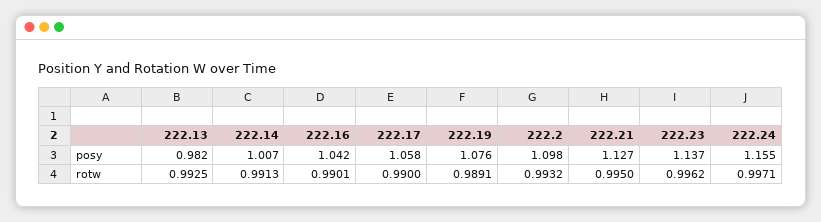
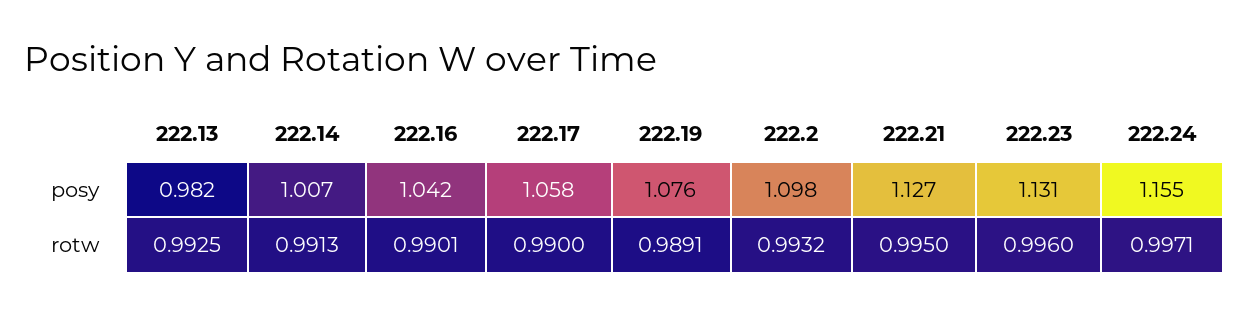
222.23, posy: 1.137 -> 1.131
222.23, rotw: 0.9962 -> 0.996

